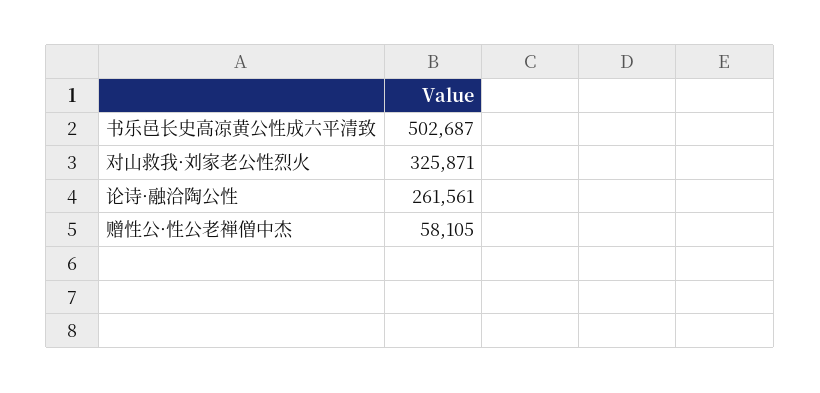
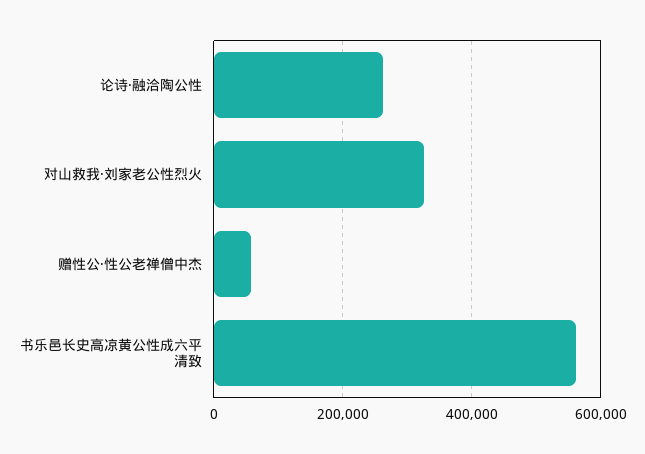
书乐邑长史高凉黄公性成六平清致: 502687 -> 560000

